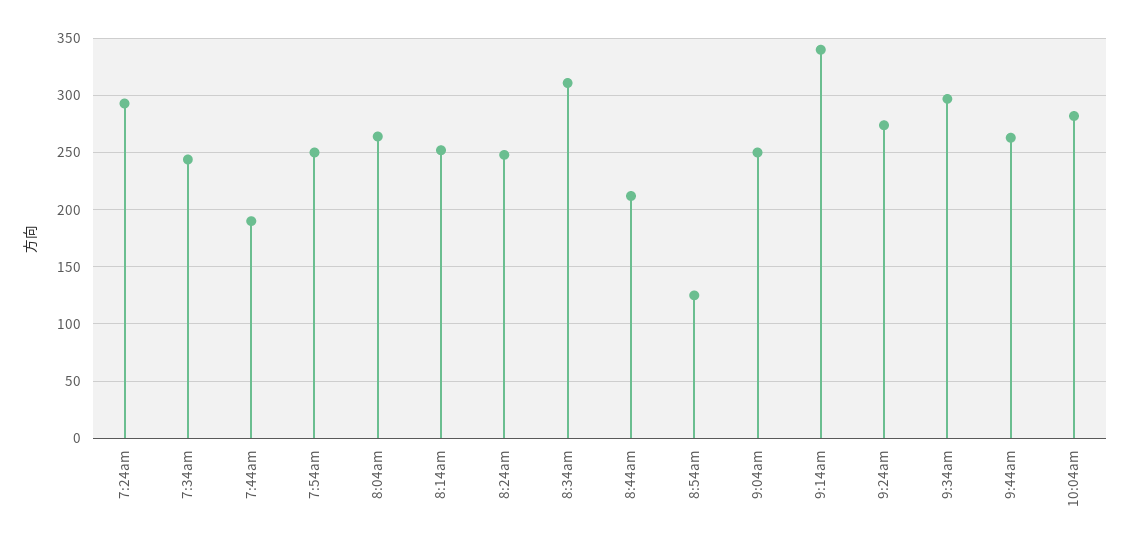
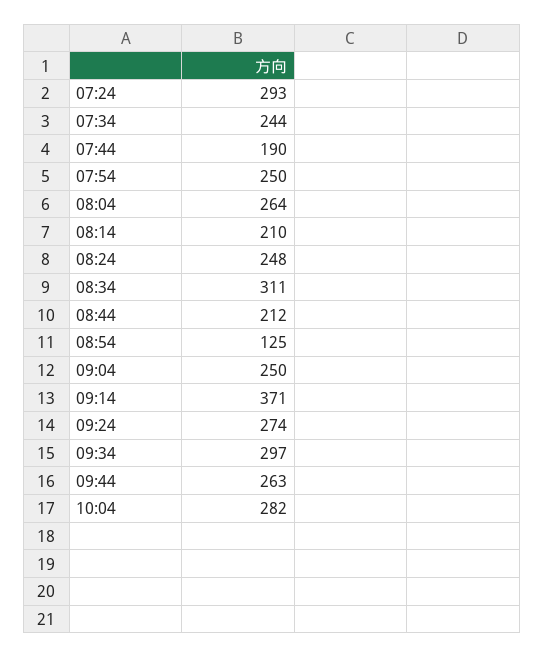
8:14am: 250 -> 210
9:14am: 340 -> 371

